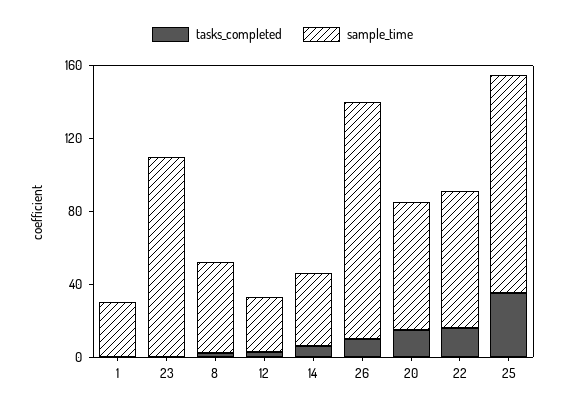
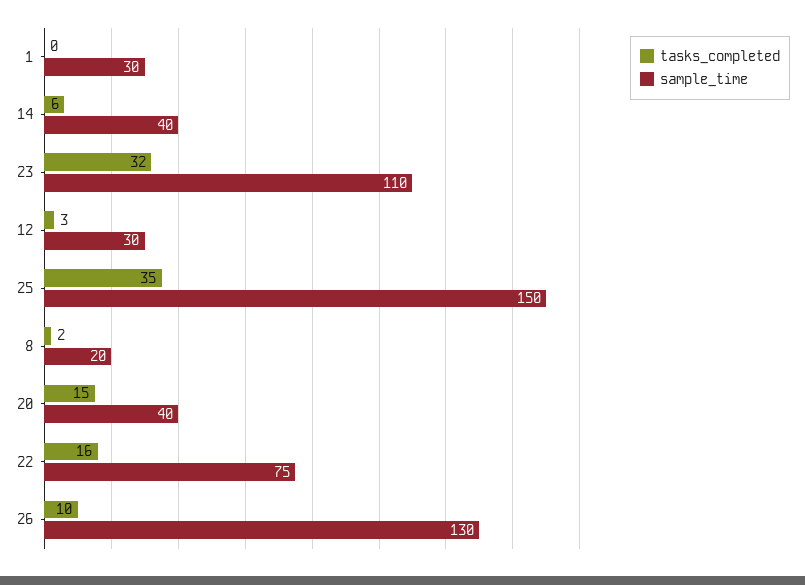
tasks_completed, 23: 0 -> 32
sample_time, 8: 50 -> 20
sample_time, 20: 70 -> 40
sample_time, 25: 120 -> 150

